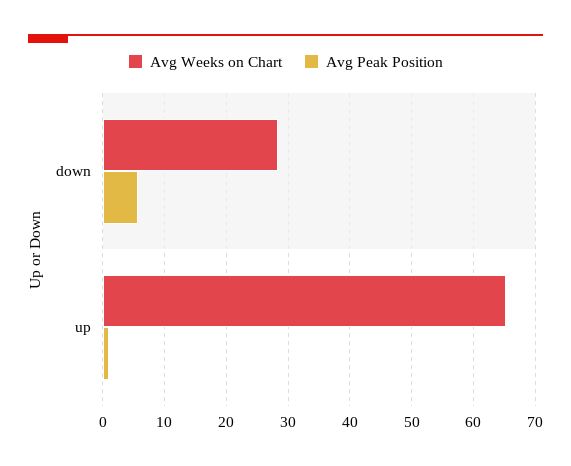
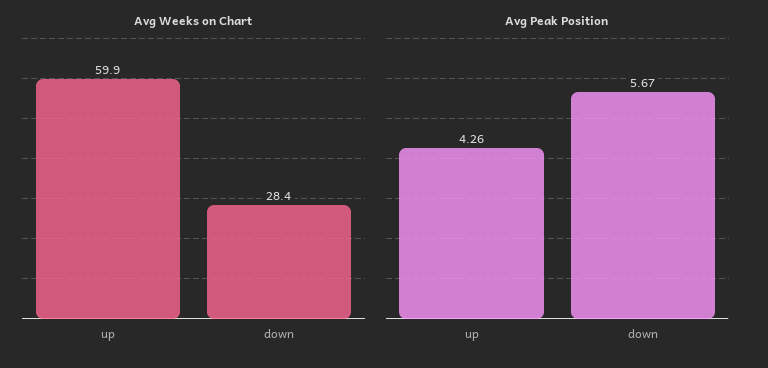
Avg Weeks on Chart, up: 65 -> 59.9
Avg Peak Position, up: 1 -> 4.26

